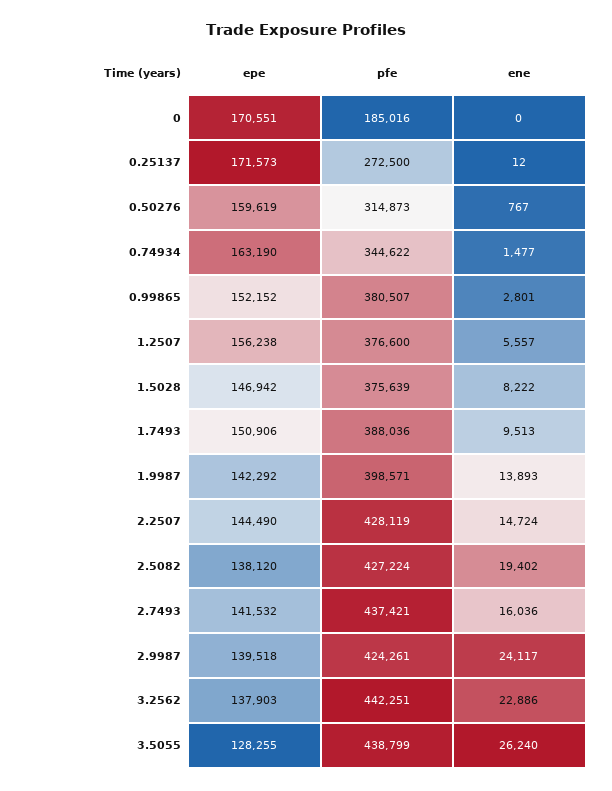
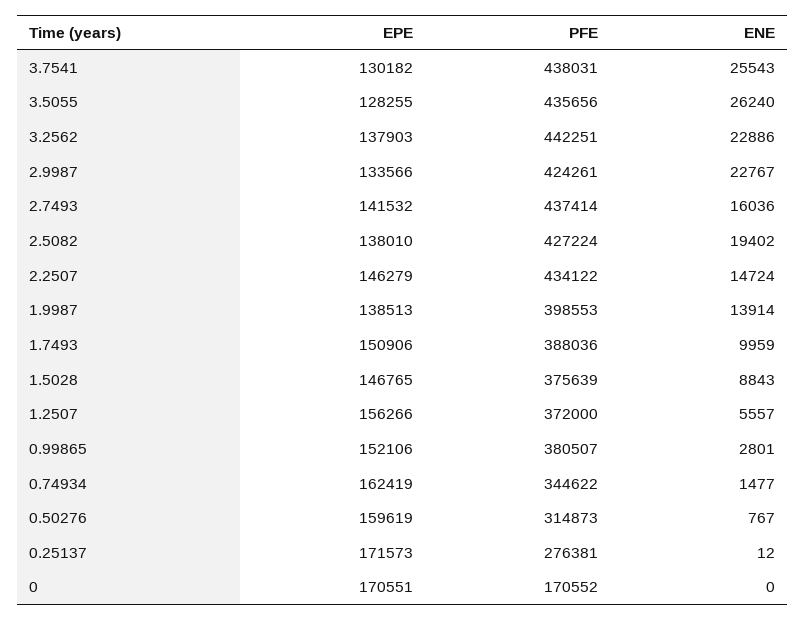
pfe, 0: 185016 -> 170552
pfe, 0.25137: 272500 -> 276381
epe, 0.74934: 163190 -> 162419
epe, 0.99865: 152152 -> 152106
epe, 1.2507: 156238 -> 156266
pfe, 1.2507: 376600 -> 372000
epe, 1.5028: 146942 -> 146765
ene, 1.5028: 8222 -> 8843
ene, 1.7493: 9513 -> 9959
epe, 1.9987: 142292 -> 138513
pfe, 1.9987: 398571 -> 398553
ene, 1.9987: 13893 -> 13914
epe, 2.2507: 144490 -> 146279
pfe, 2.2507: 428119 -> 434122
epe, 2.5082: 138120 -> 138010
pfe, 2.7493: 437421 -> 437414
epe, 2.9987: 139518 -> 133566
ene, 2.9987: 24117 -> 22767
pfe, 3.5055: 438799 -> 435656
epe, 3.7541: none -> 130182
pfe, 3.7541: none -> 438031
ene, 3.7541: none -> 25543

